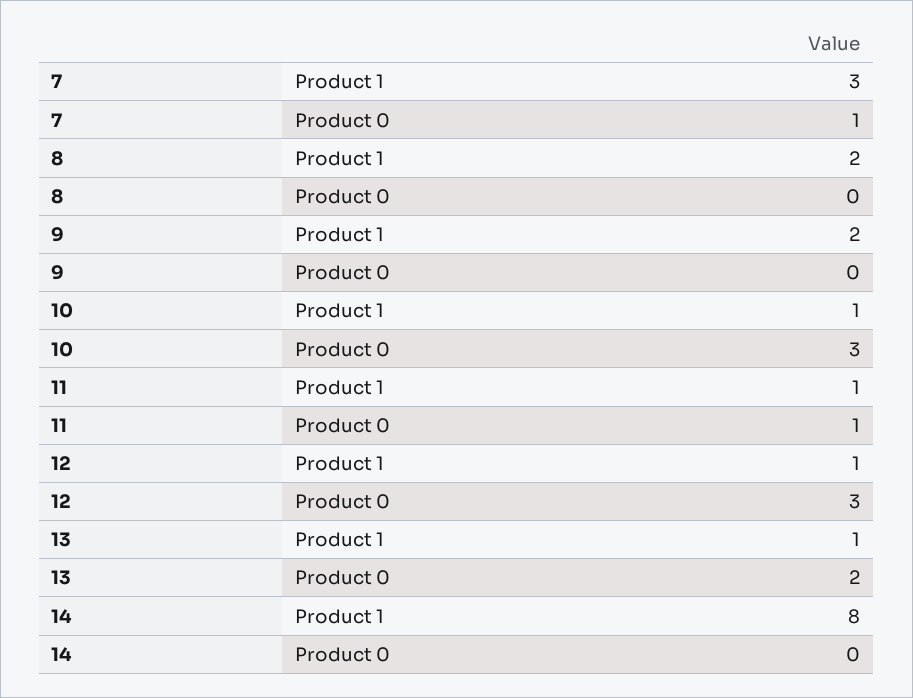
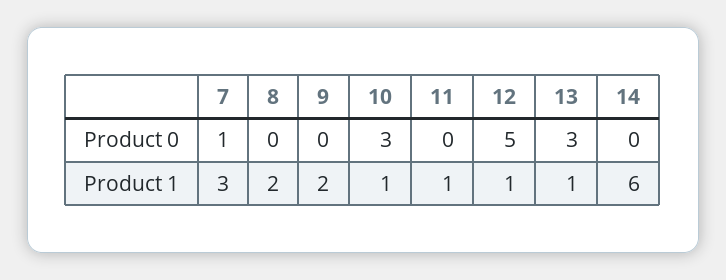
11, Product 0: 1 -> 0
12, Product 0: 3 -> 5
13, Product 0: 2 -> 3
14, Product 1: 8 -> 6

